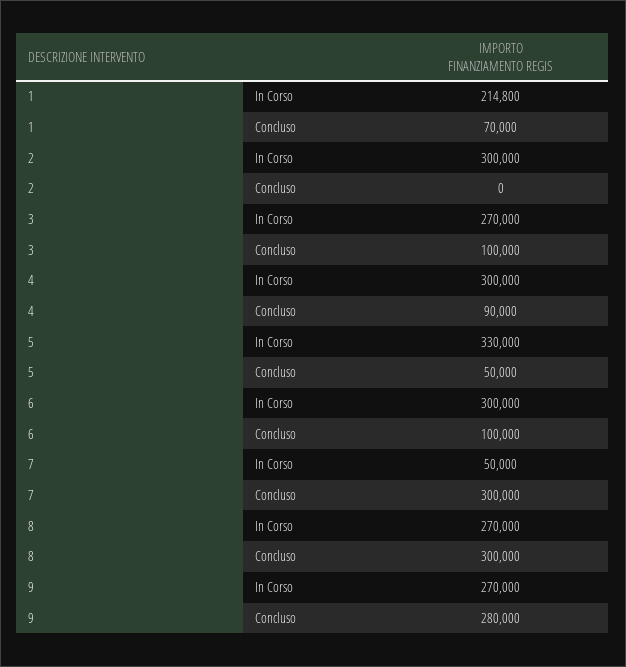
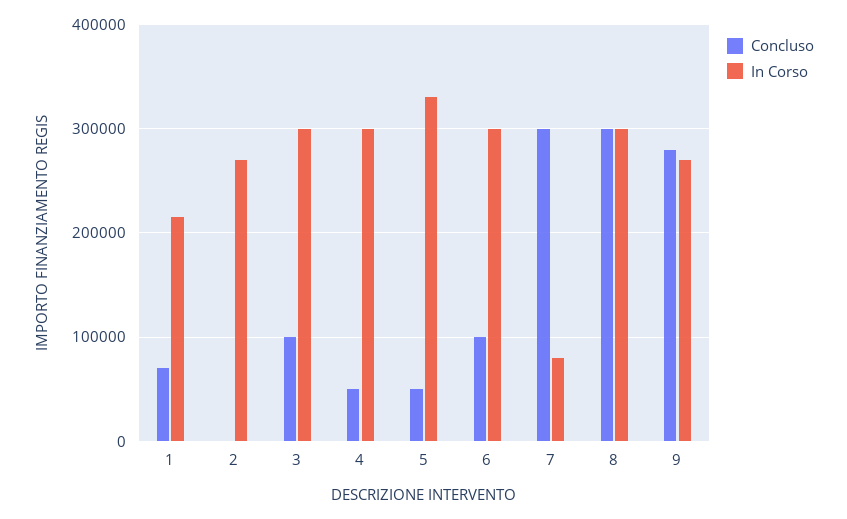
In Corso, 2: 300000 -> 270000
In Corso, 3: 270000 -> 300000
Concluso, 4: 90000 -> 50000
In Corso, 7: 50000 -> 80000
In Corso, 8: 270000 -> 300000

